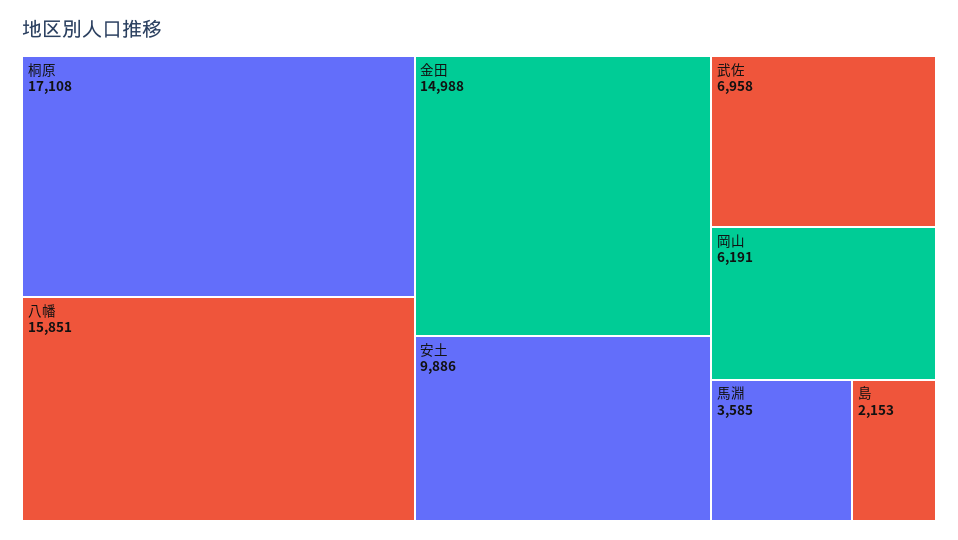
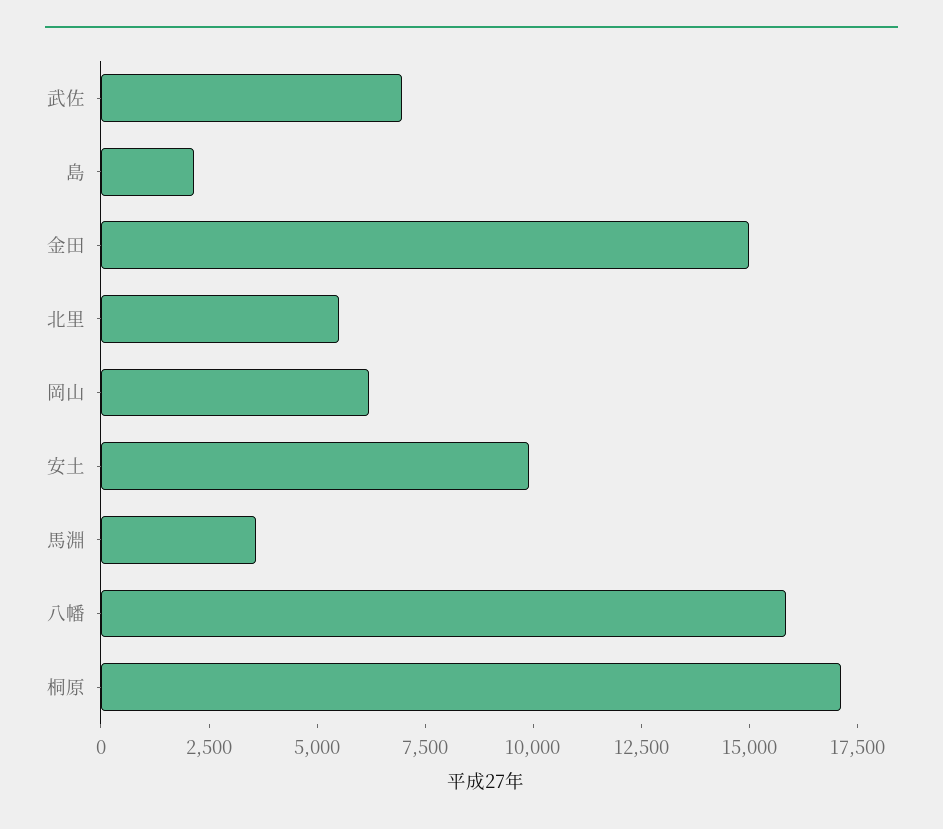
北里: none -> 5500

